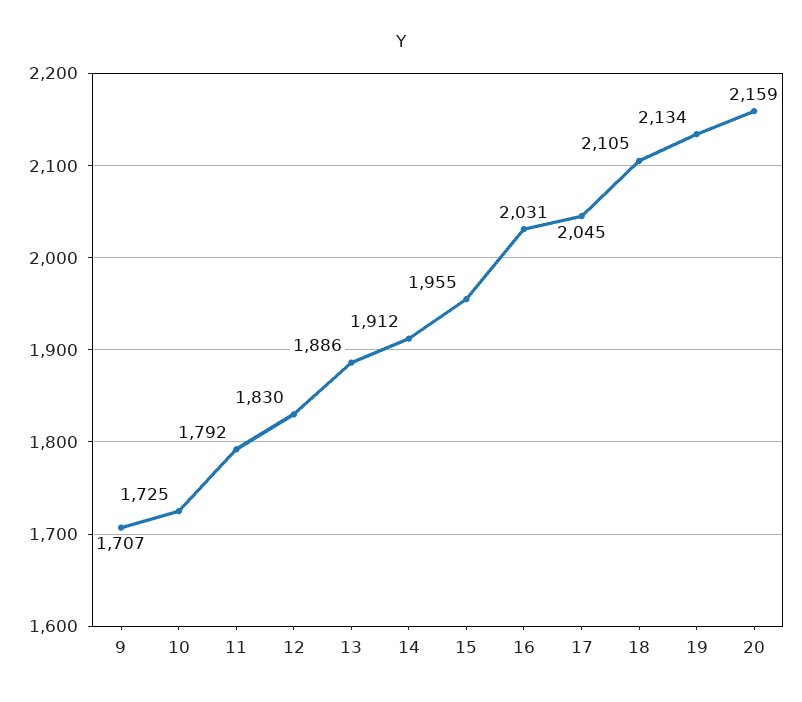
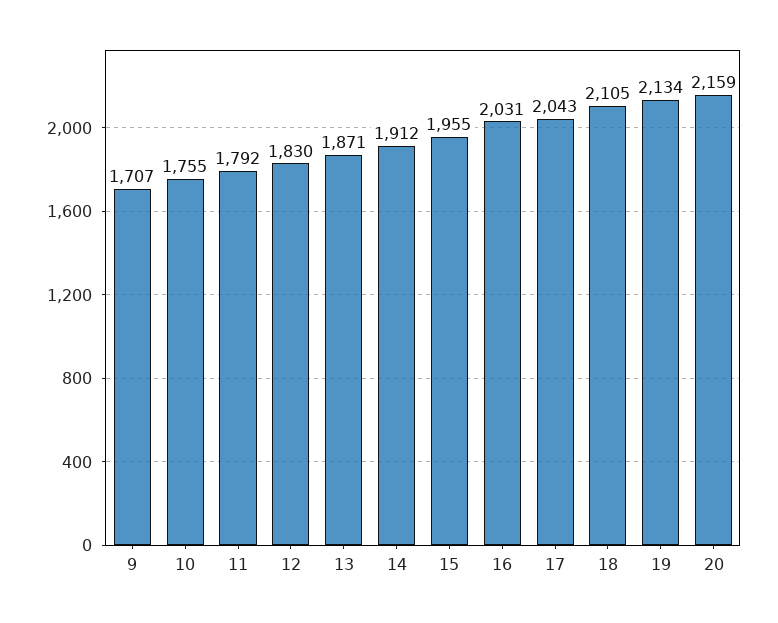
10: 1725 -> 1755
13: 1886 -> 1871
17: 2045 -> 2043

